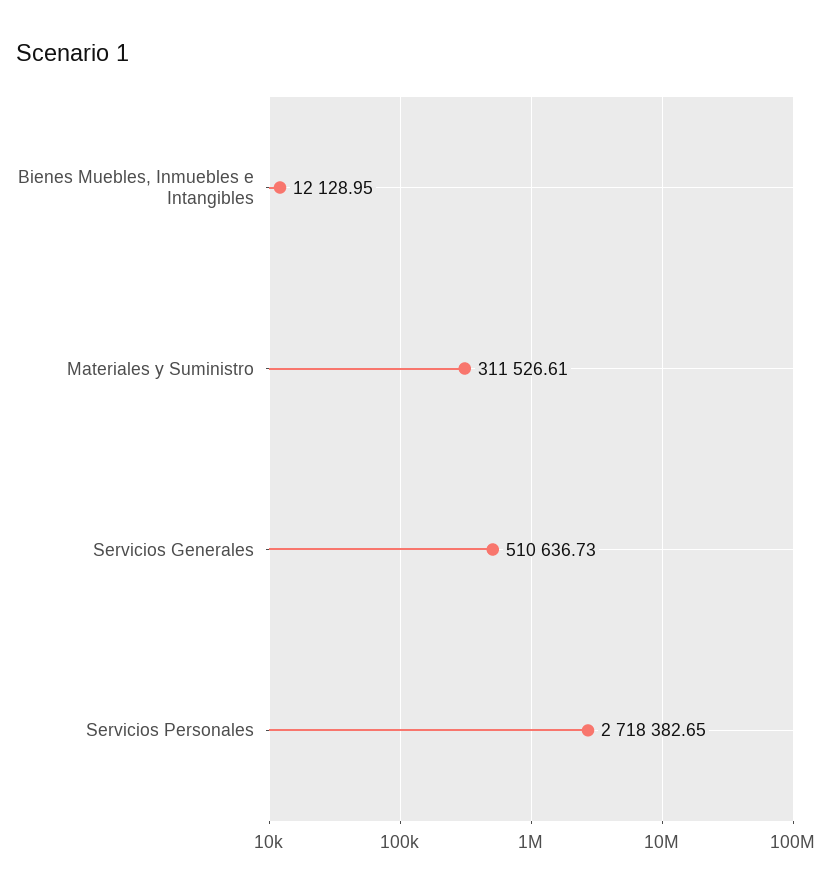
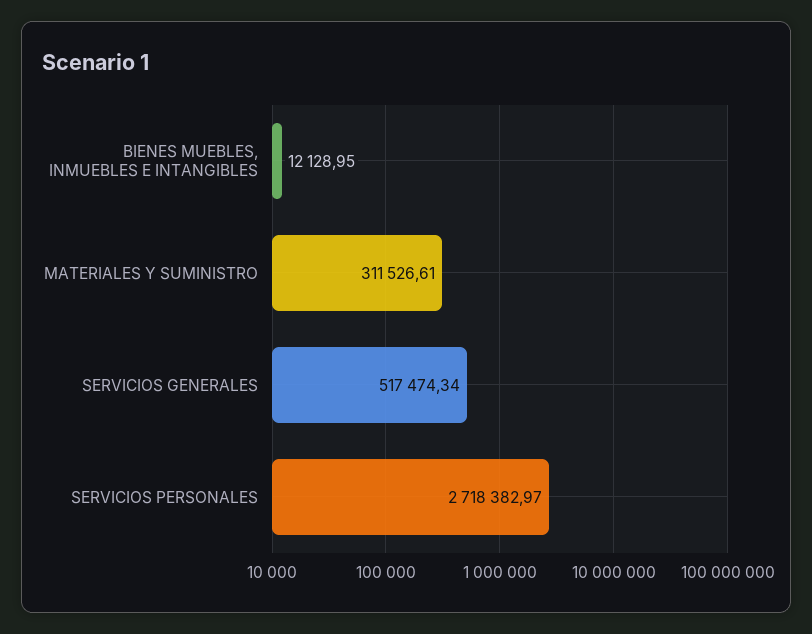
Servicios Generales: 510636.73 -> 517474.34
Servicios Personales: 2718382.65 -> 2718382.97

